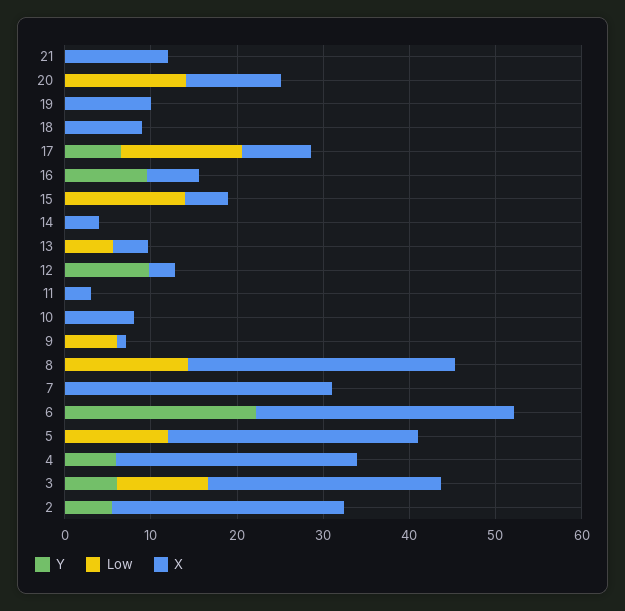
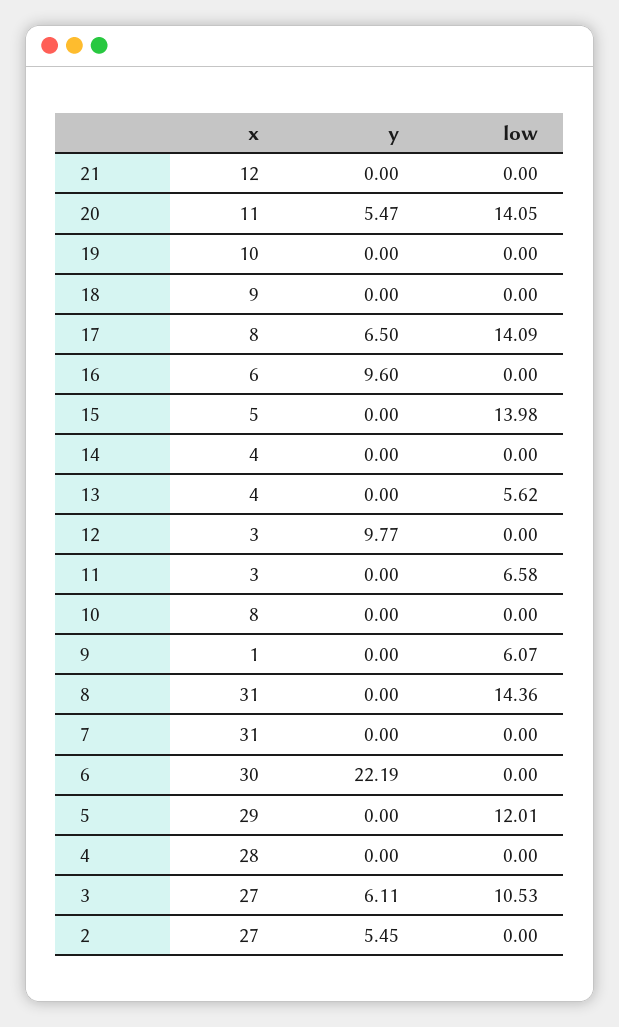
Y, 20: 0 -> 5.47
Low, 11: 0 -> 6.58
Y, 4: 6 -> 0

